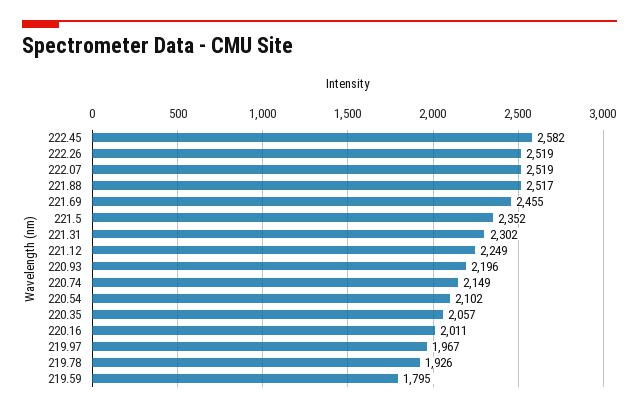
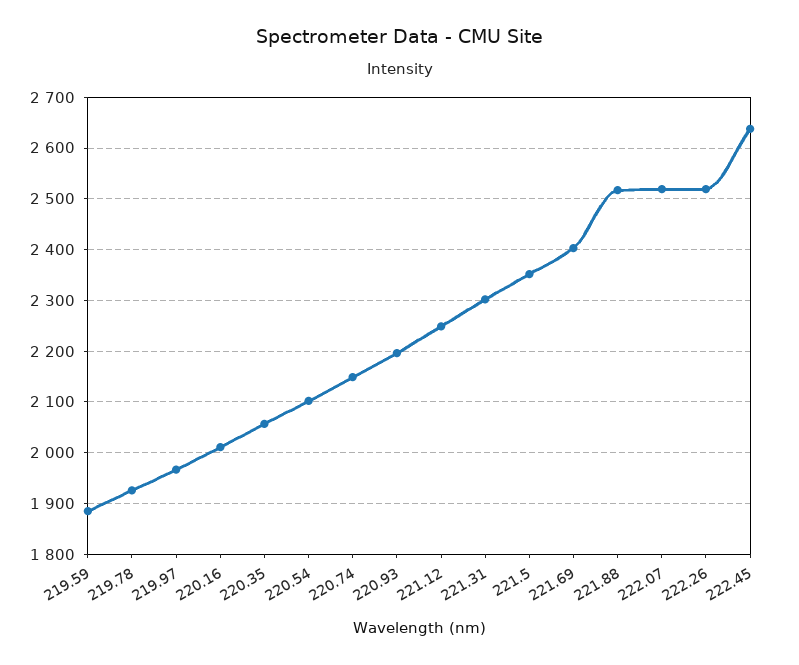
222.45: 2582 -> 2640
221.69: 2455 -> 2400
219.59: 1795 -> 1880

